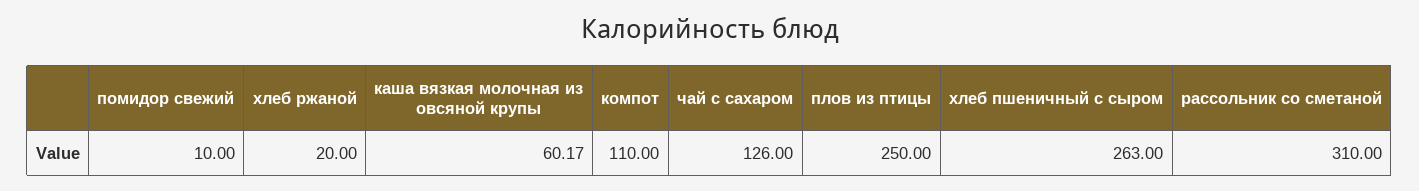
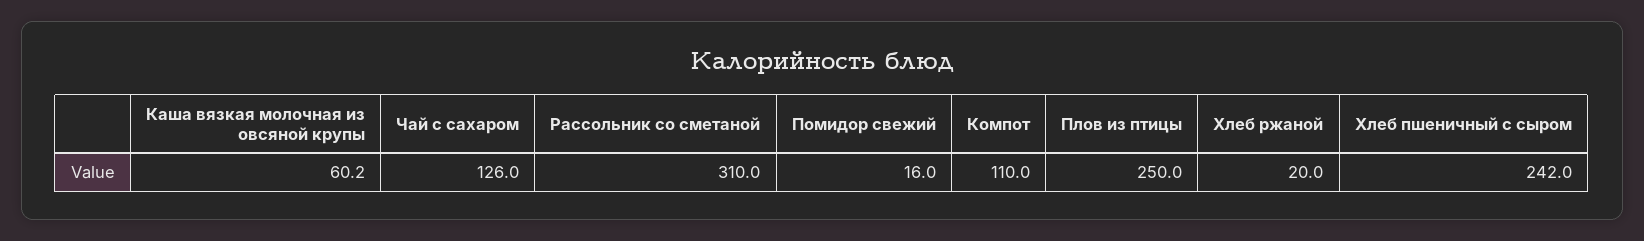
помидор свежий: 10 -> 16
хлеб пшеничный с сыром: 263 -> 242

